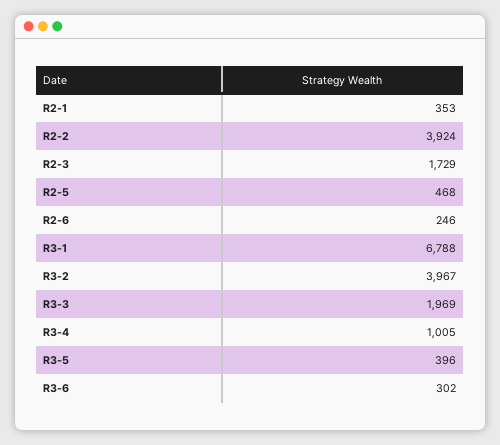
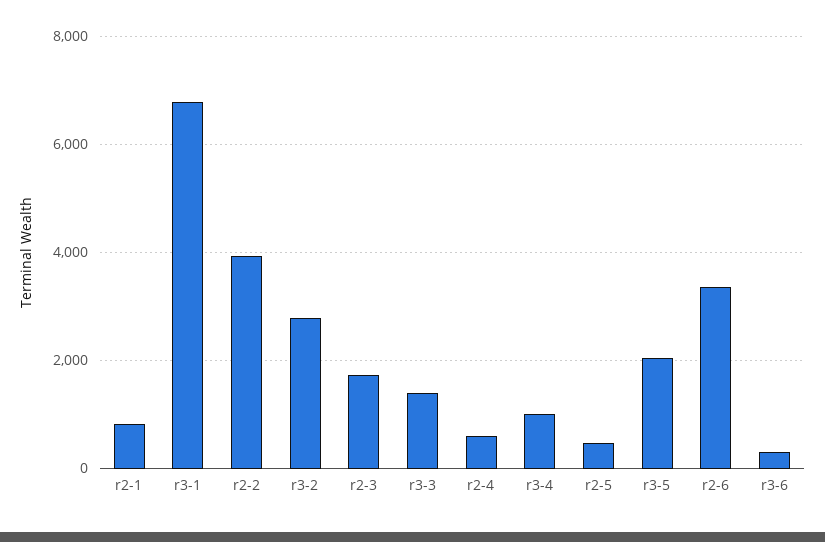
R2-1: 353 -> 800
R2-6: 246 -> 3400
R3-2: 3967 -> 2800
R3-3: 1969 -> 1400
R3-5: 396 -> 2000
r2-4: none -> 600

